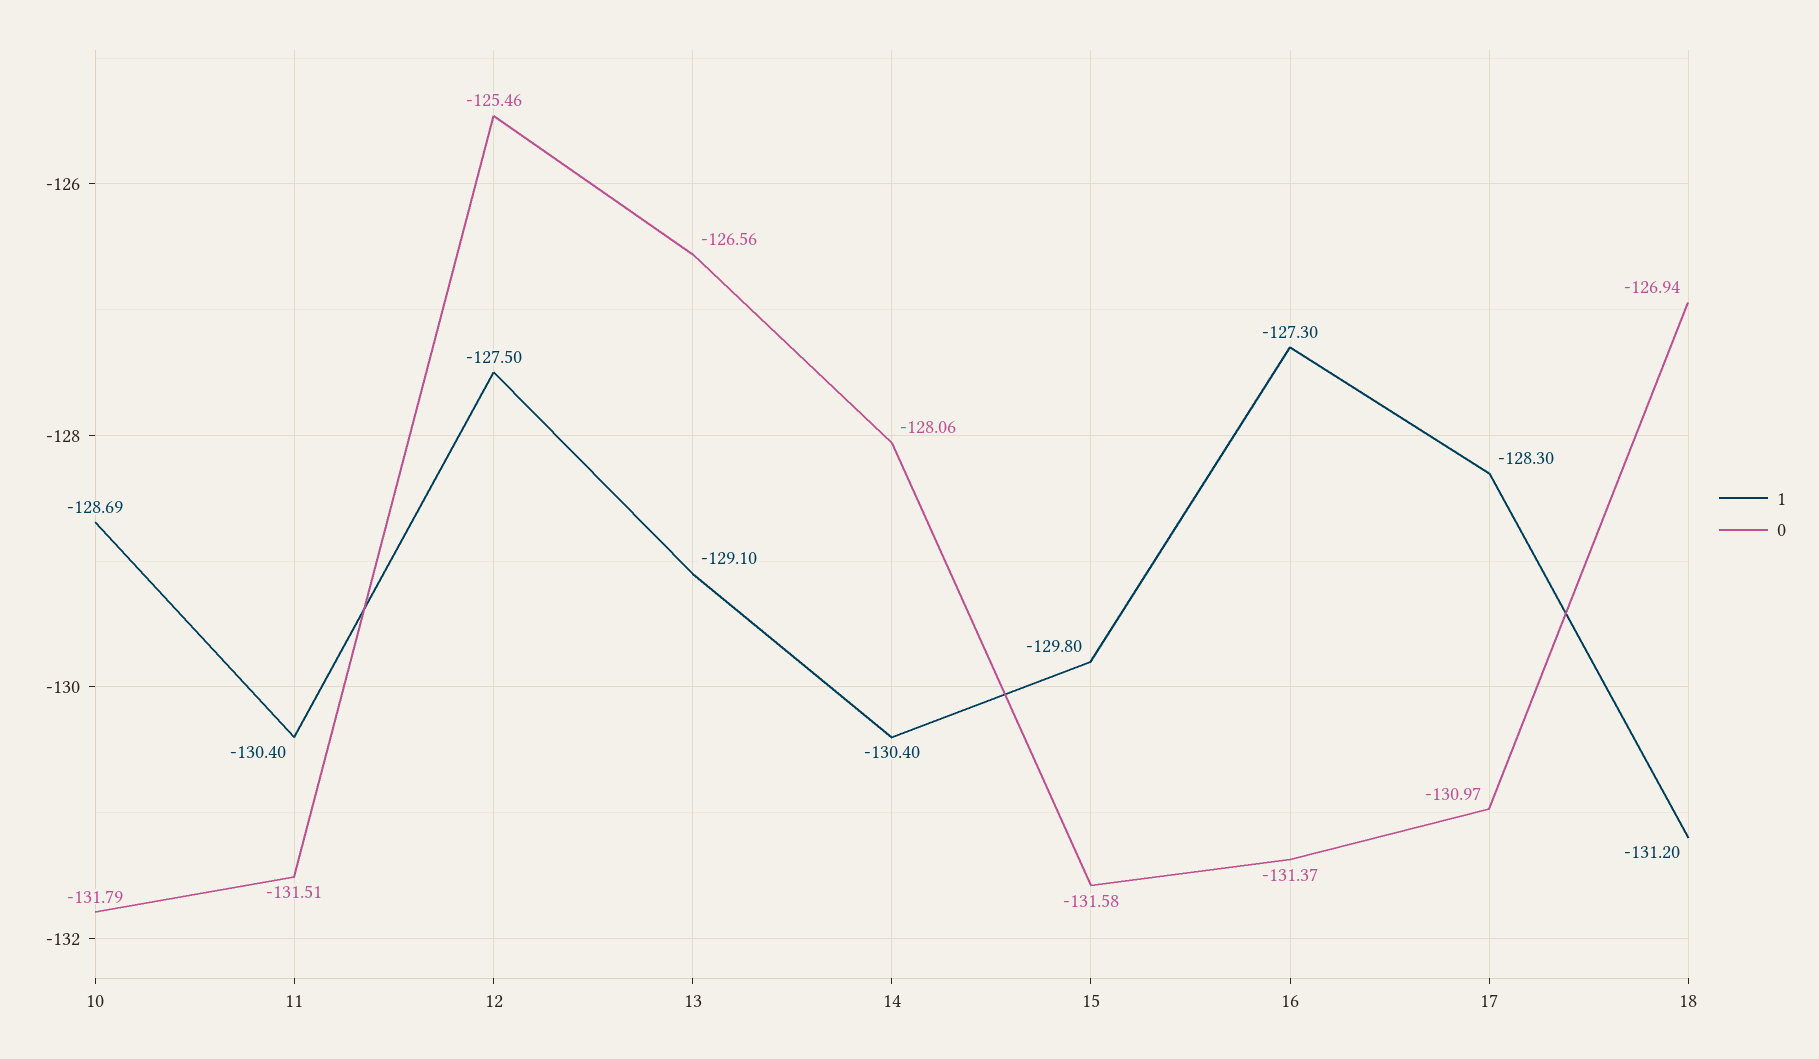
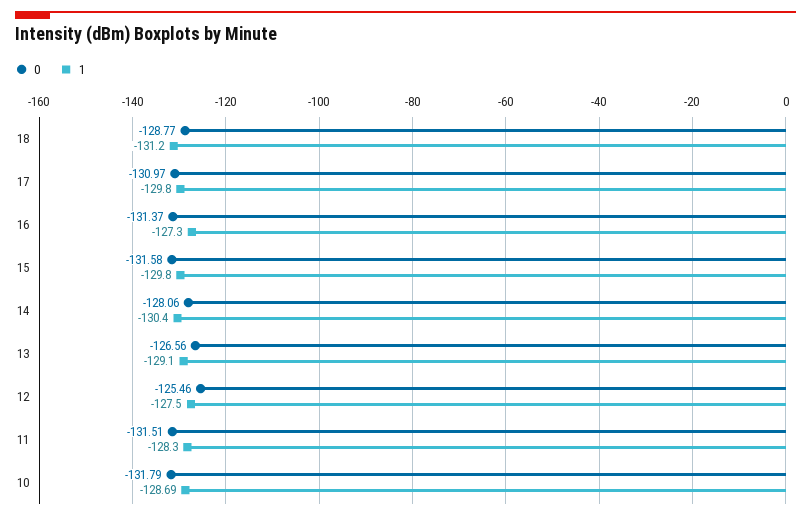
1, 11: -130.4 -> -128.3
1, 17: -128.3 -> -129.8
0, 18: -126.94 -> -128.77

